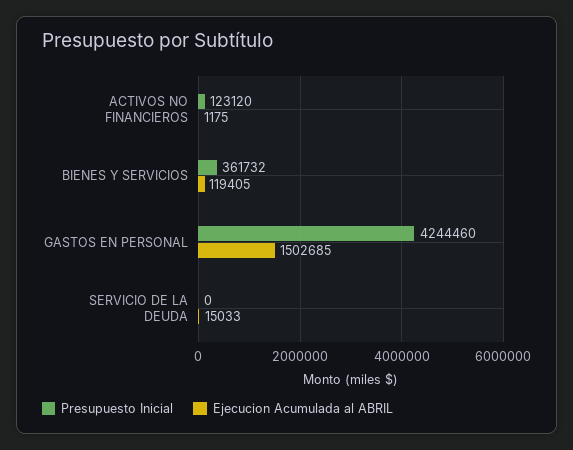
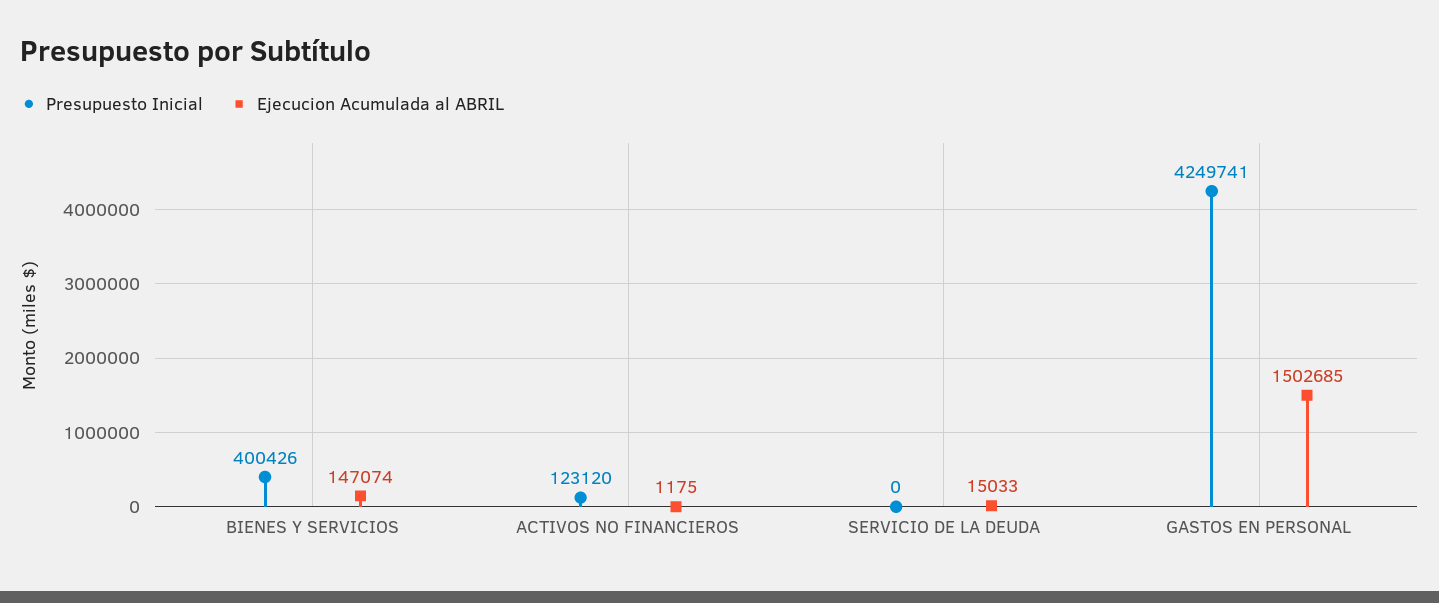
Presupuesto Inicial, BIENES Y SERVICIOS: 361732 -> 400426
Ejecucion Acumulada al ABRIL, BIENES Y SERVICIOS: 119405 -> 147074
Presupuesto Inicial, GASTOS EN PERSONAL: 4244460 -> 4249741

